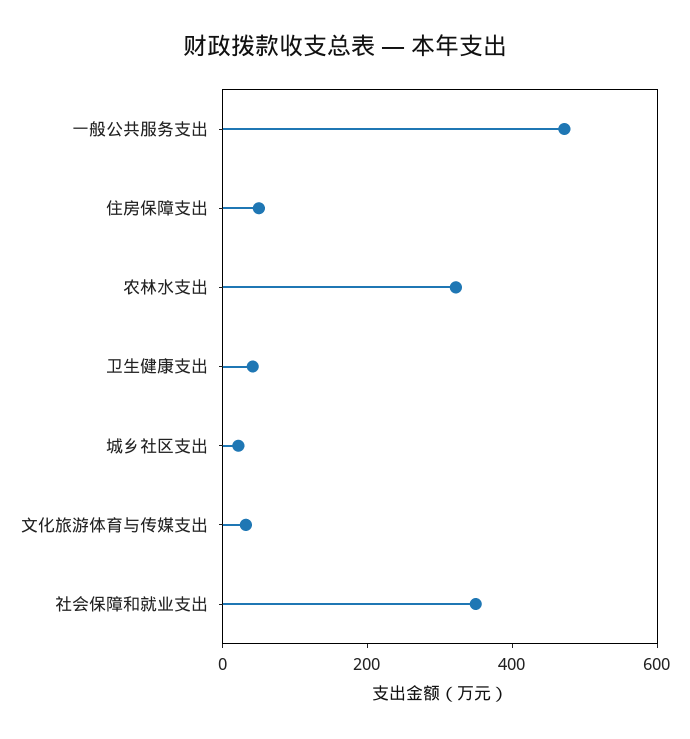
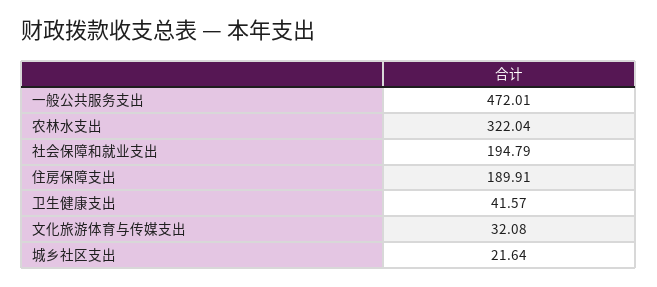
住房保障支出: 50 -> 189.91
社会保障和就业支出: 350 -> 194.79

